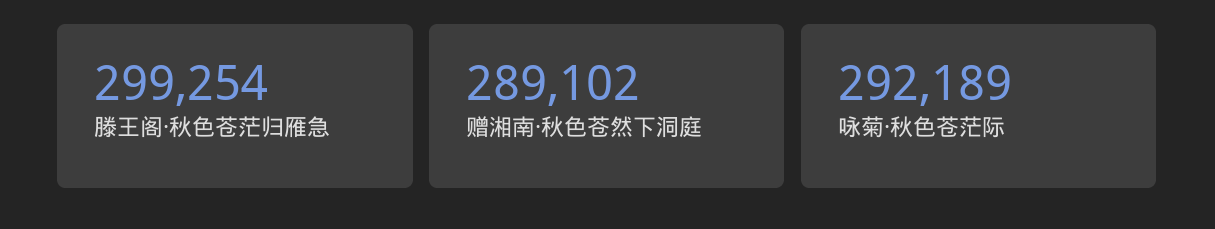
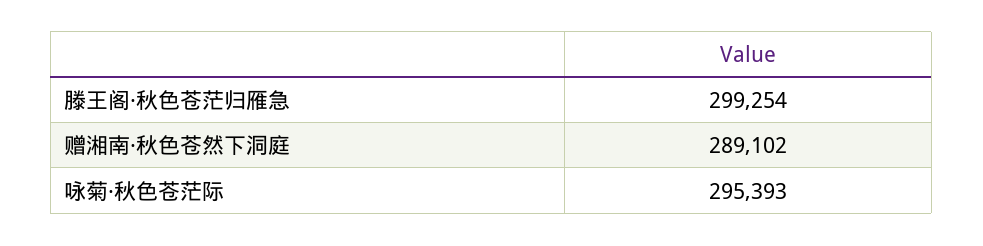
咏菊·秋色苍茫际: 292189 -> 295393

